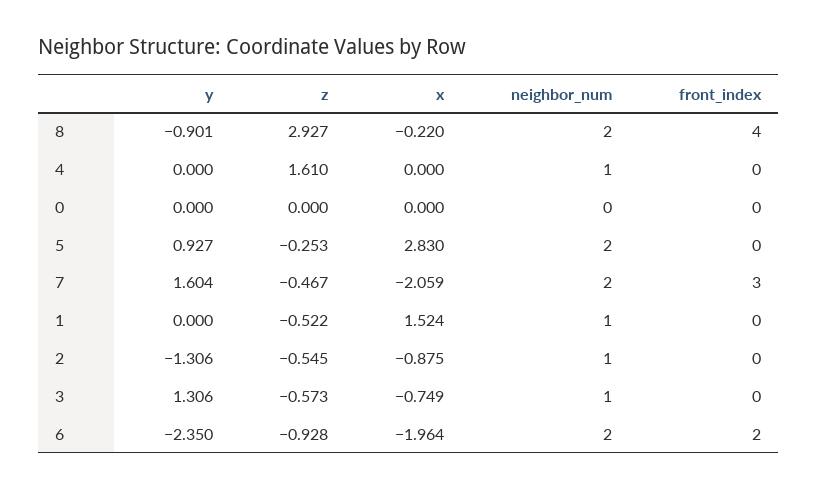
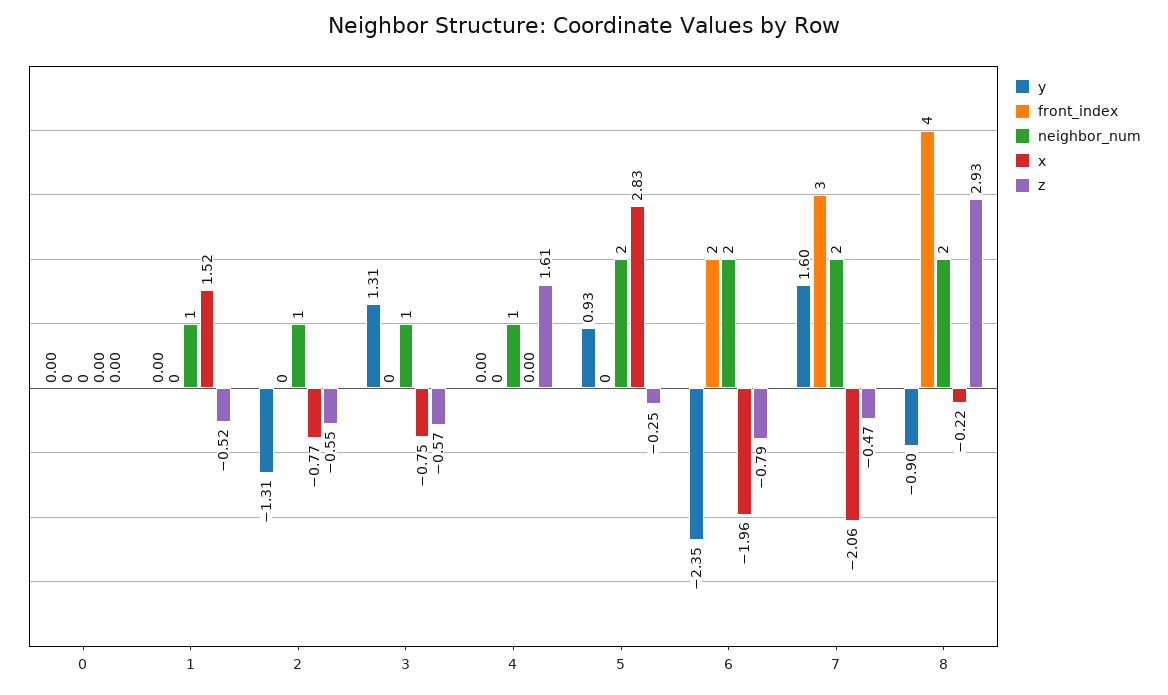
x, 2: -0.875 -> -0.77
z, 6: -0.928 -> -0.79

